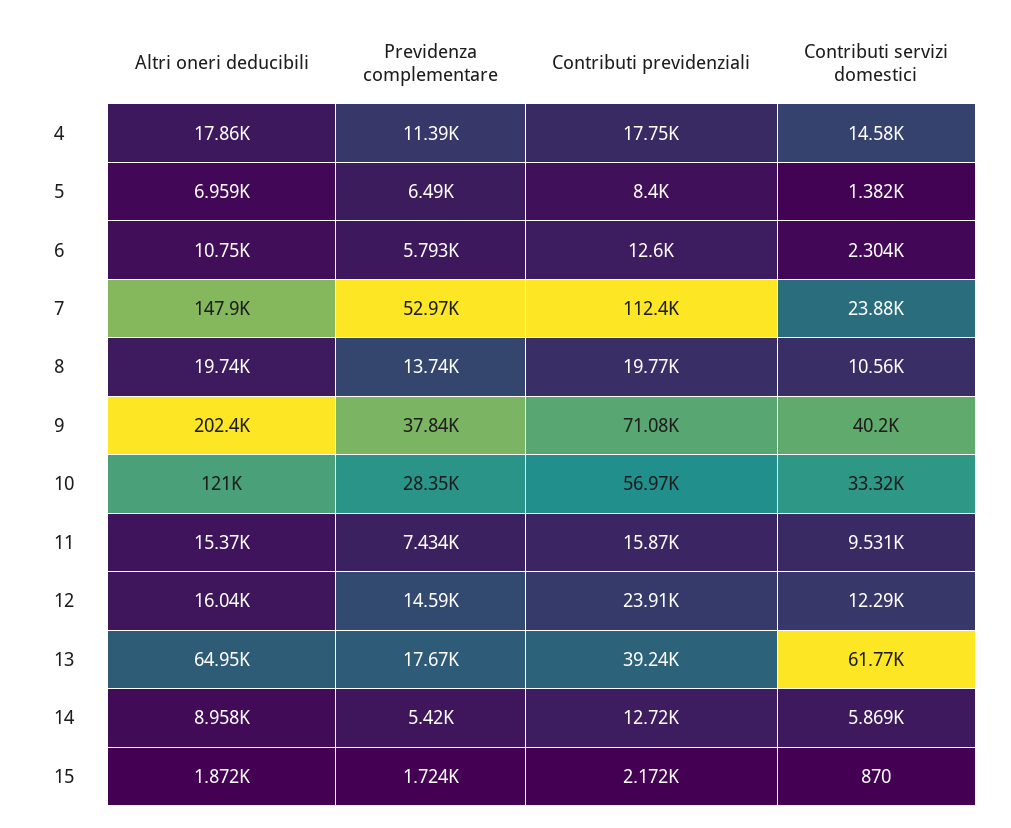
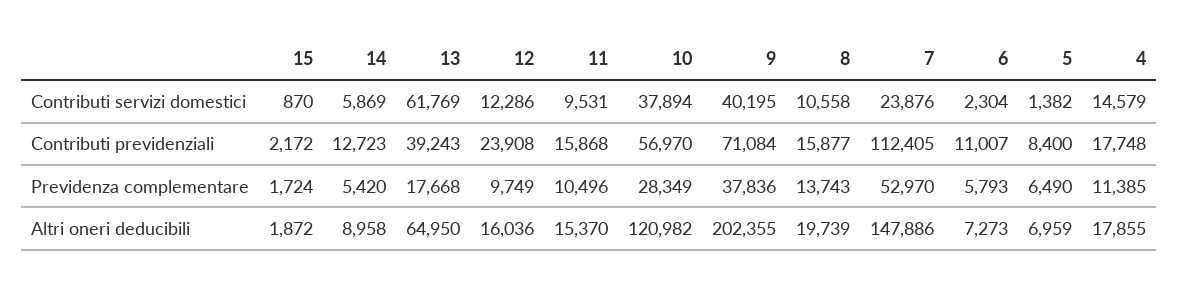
Altri oneri deducibili, 6: 10750 -> 7273
Contributi previdenziali, 6: 12600 -> 11007
Contributi previdenziali, 8: 19770 -> 15877
Contributi servizi domestici, 10: 33320 -> 37894
Previdenza complementare, 11: 7434 -> 10496
Previdenza complementare, 12: 14590 -> 9749

